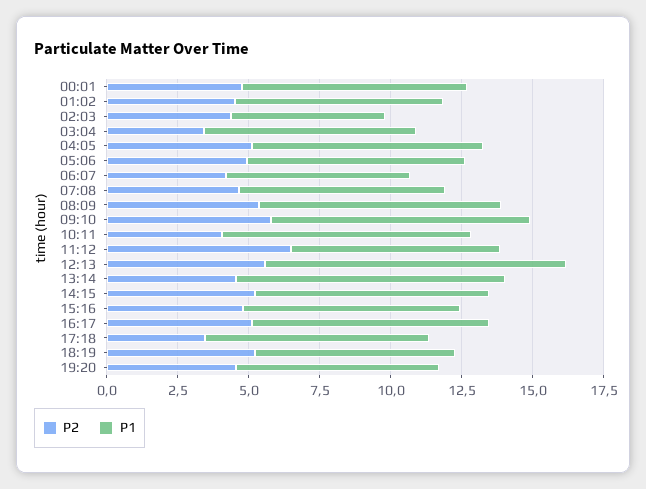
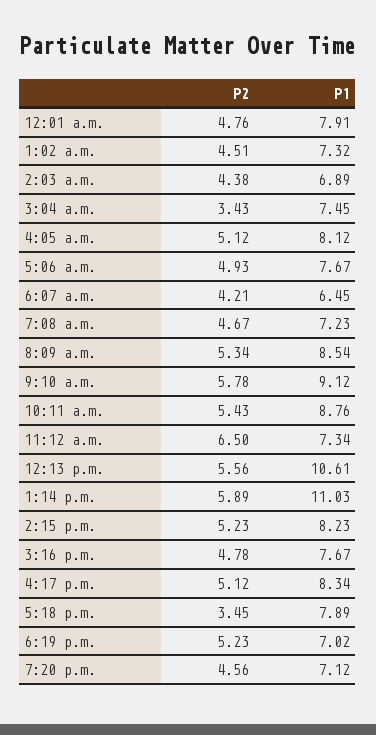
P1, 02:03: 5.5 -> 6.89
P2, 10:11: 4 -> 5.43
P2, 13:14: 4.5 -> 5.89
P1, 13:14: 9.5 -> 11.03

